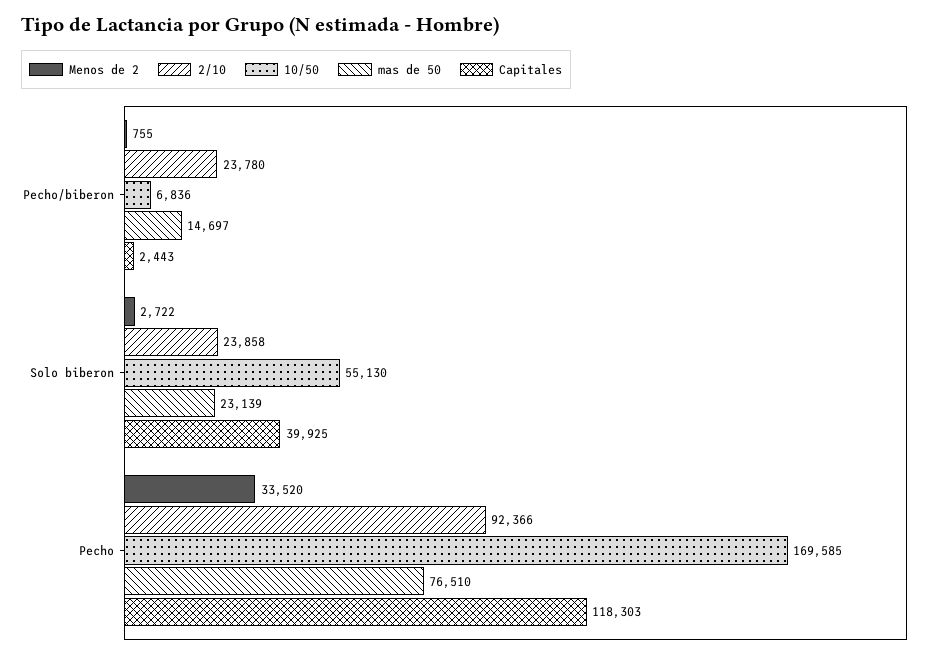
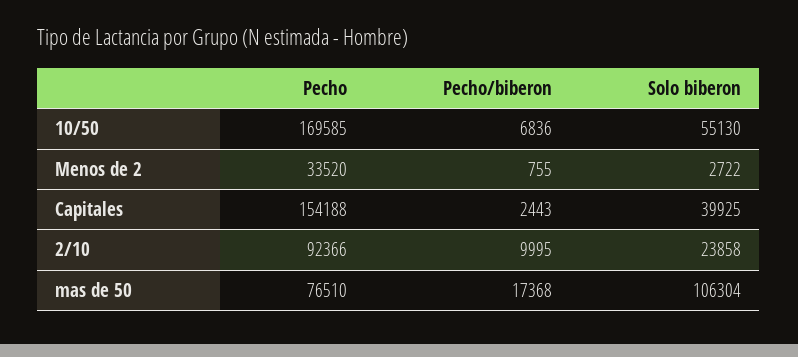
2/10, Pecho/biberon: 23780 -> 9995
mas de 50, Pecho/biberon: 14697 -> 17368
mas de 50, Solo biberon: 23139 -> 106304
Capitales, Pecho: 118303 -> 154188

